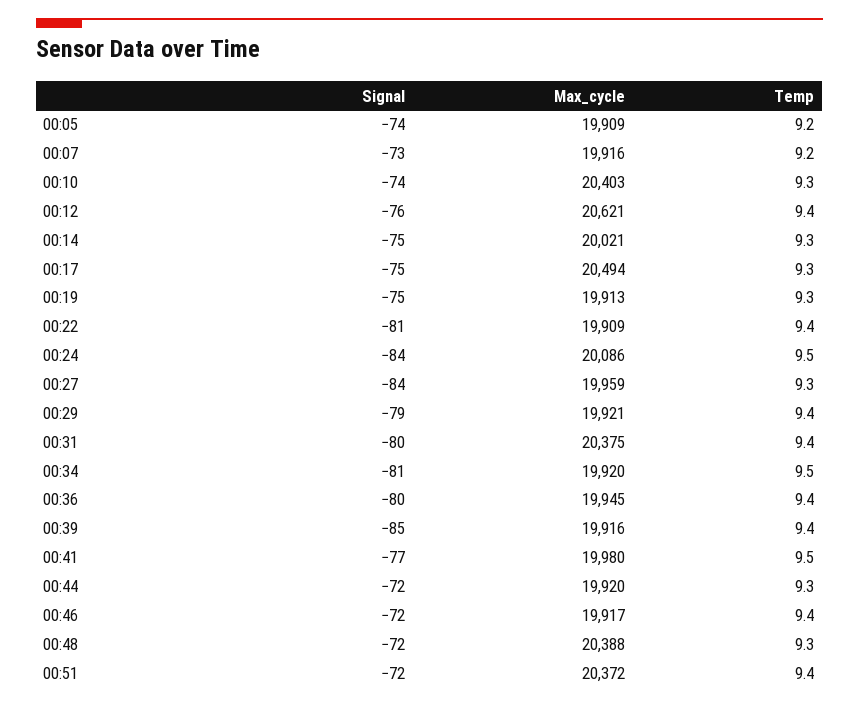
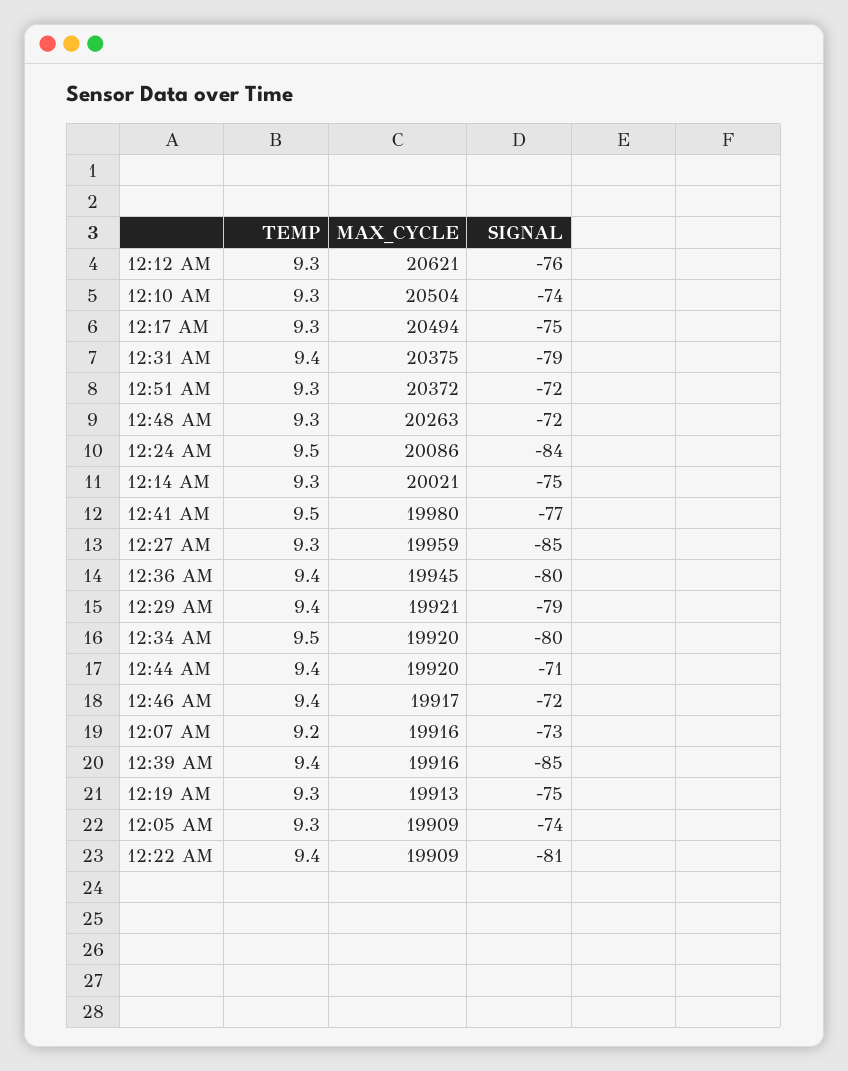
Temp, 00:05: 9.2 -> 9.3
Max_cycle, 00:10: 20403 -> 20504
Temp, 00:12: 9.4 -> 9.3
Signal, 00:27: -84 -> -85
Signal, 00:31: -80 -> -79
Signal, 00:34: -81 -> -80
Signal, 00:44: -72 -> -71
Temp, 00:44: 9.3 -> 9.4
Max_cycle, 00:48: 20388 -> 20263
Temp, 00:51: 9.4 -> 9.3

